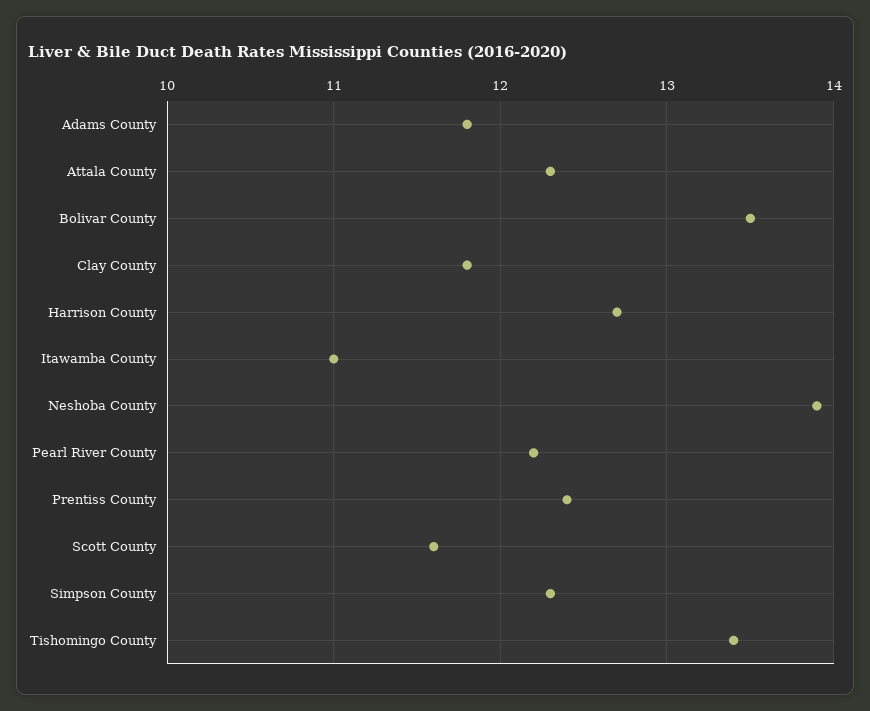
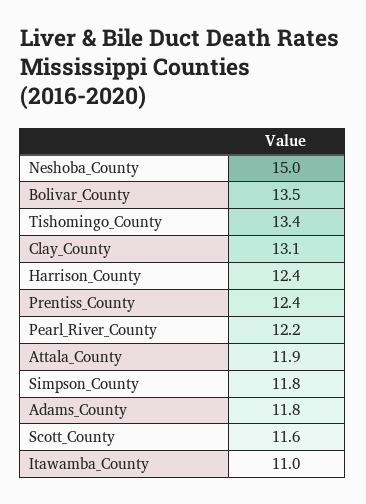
Attala County: 12.3 -> 11.9
Clay County: 11.8 -> 13.1
Harrison County: 12.7 -> 12.4
Neshoba County: 13.9 -> 15
Simpson County: 12.3 -> 11.8

